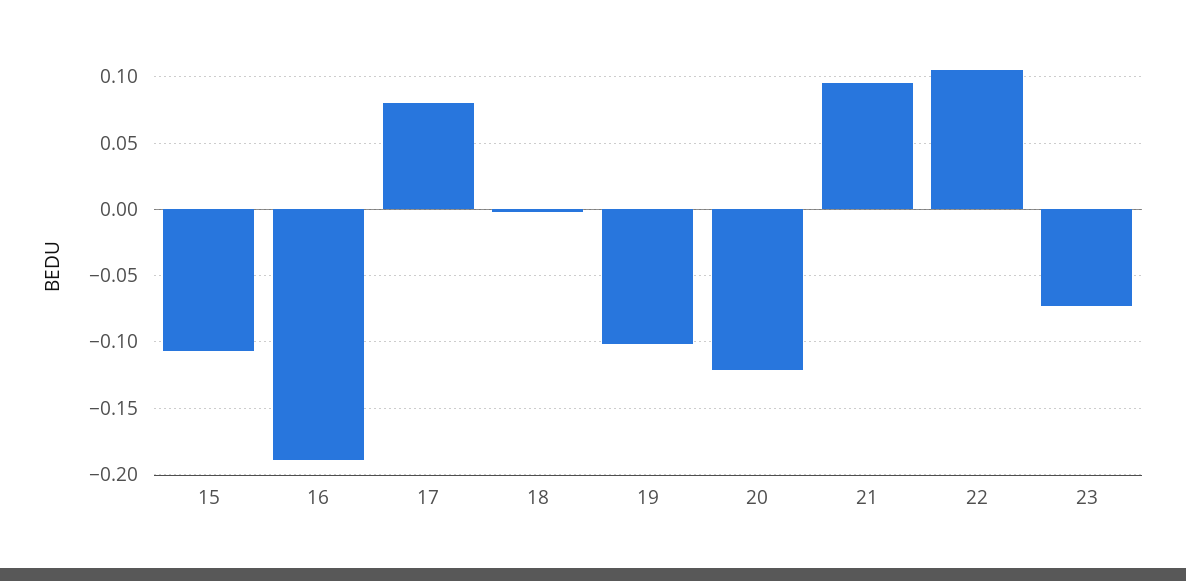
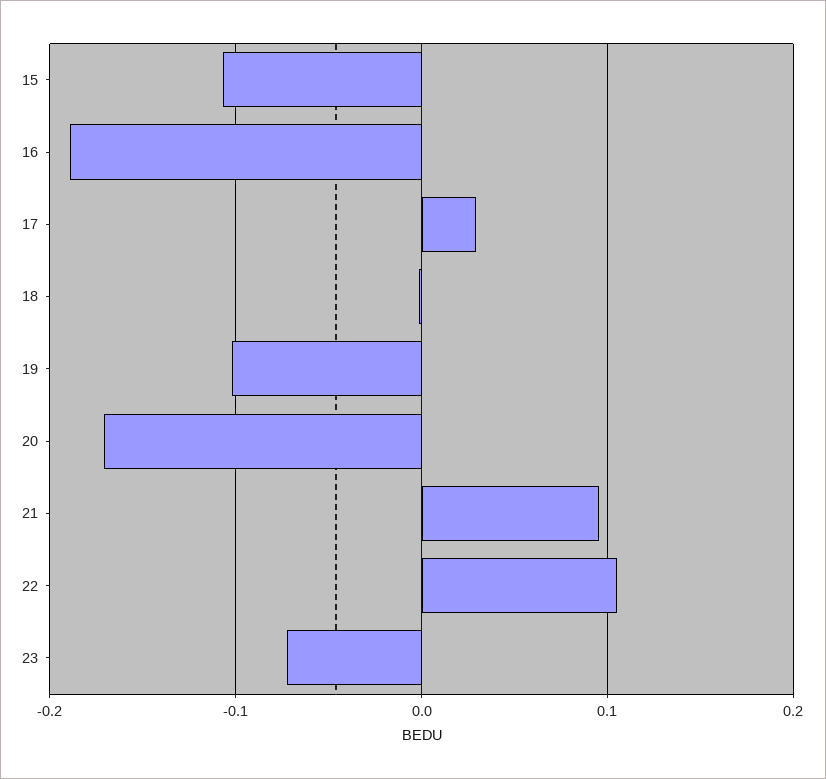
17: 0.08 -> 0.03
20: -0.12 -> -0.17

